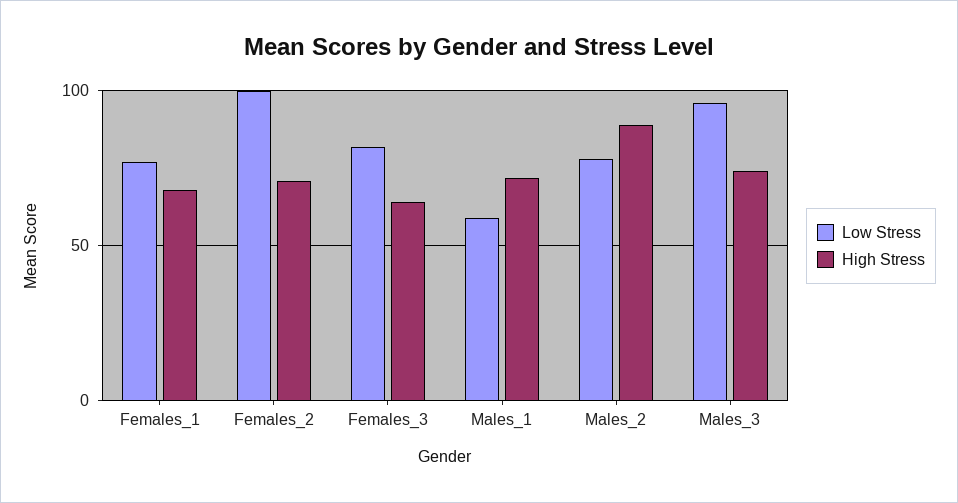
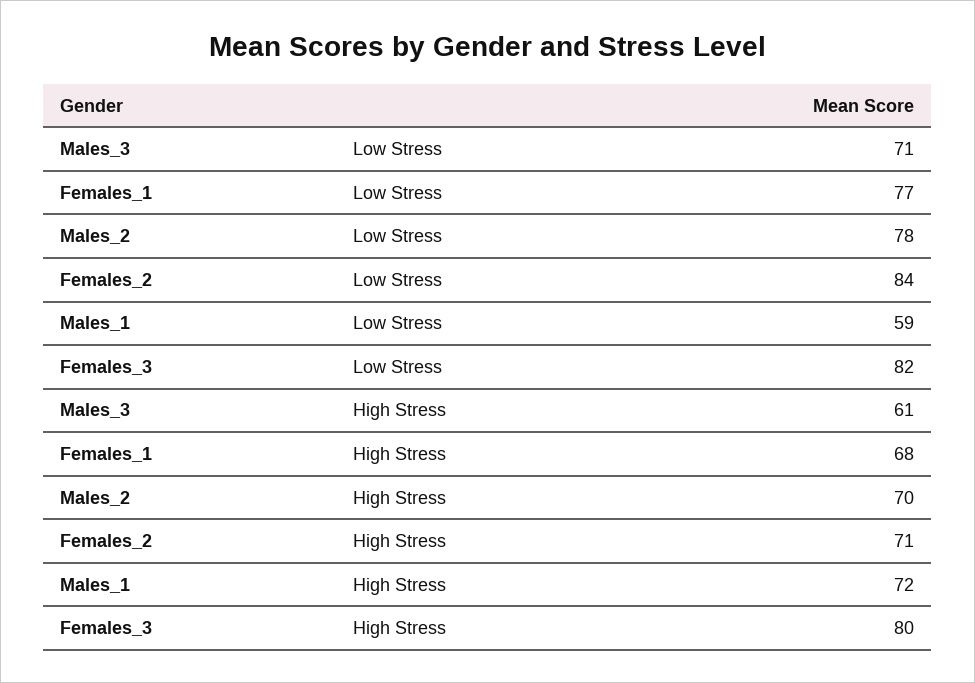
Low Stress, Females_2: 100 -> 84
High Stress, Females_3: 65 -> 80
High Stress, Males_2: 90 -> 70
Low Stress, Males_3: 95 -> 71
High Stress, Males_3: 75 -> 61

